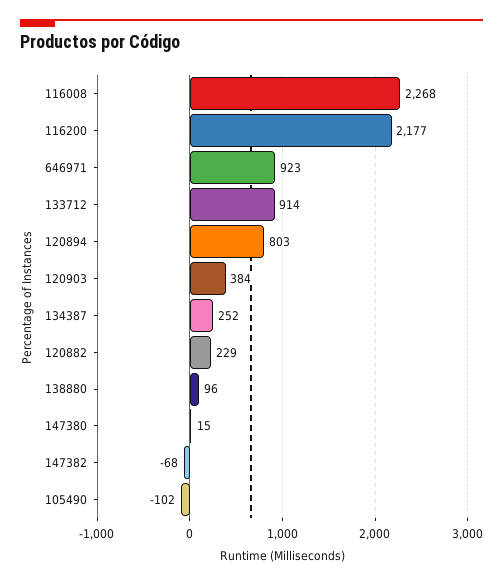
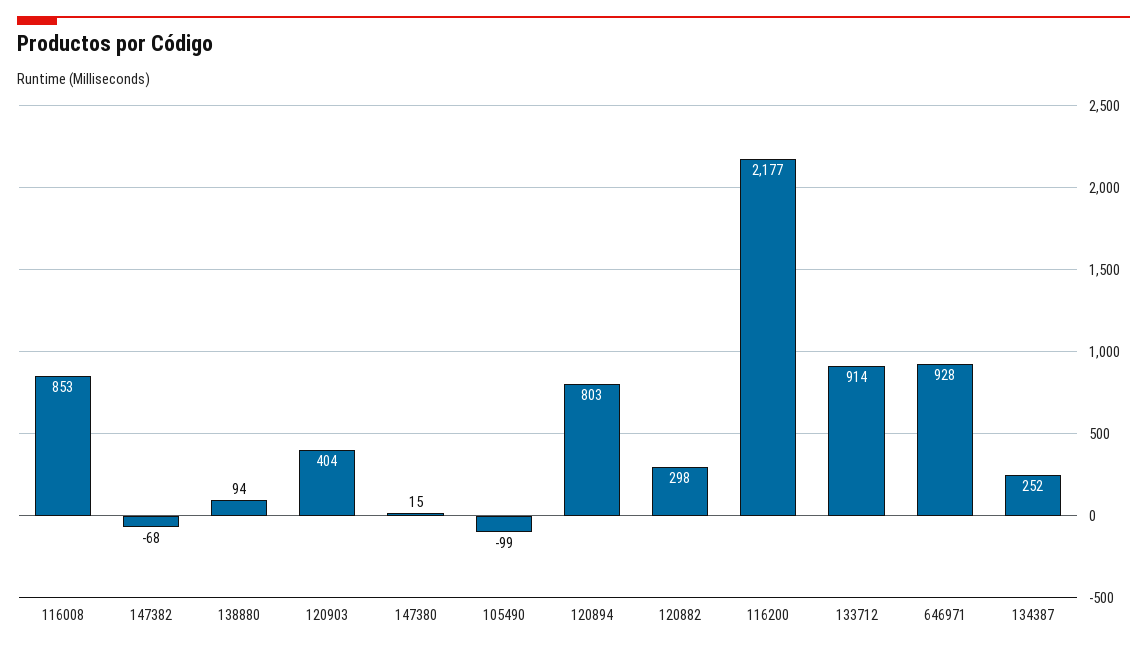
116008: 2268 -> 853
646971: 923 -> 928
120903: 384 -> 404
120882: 229 -> 298
138880: 96 -> 94
105490: -102 -> -99

